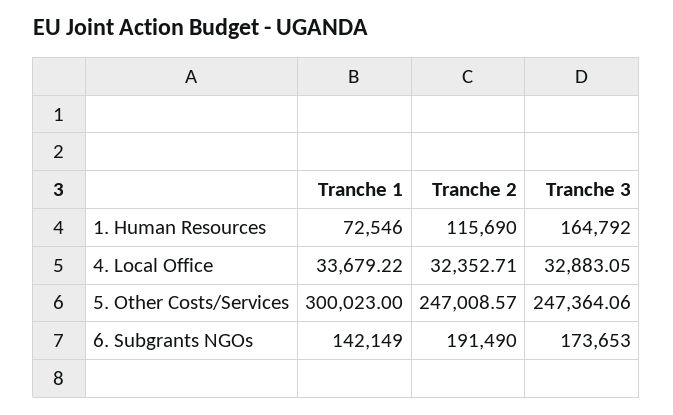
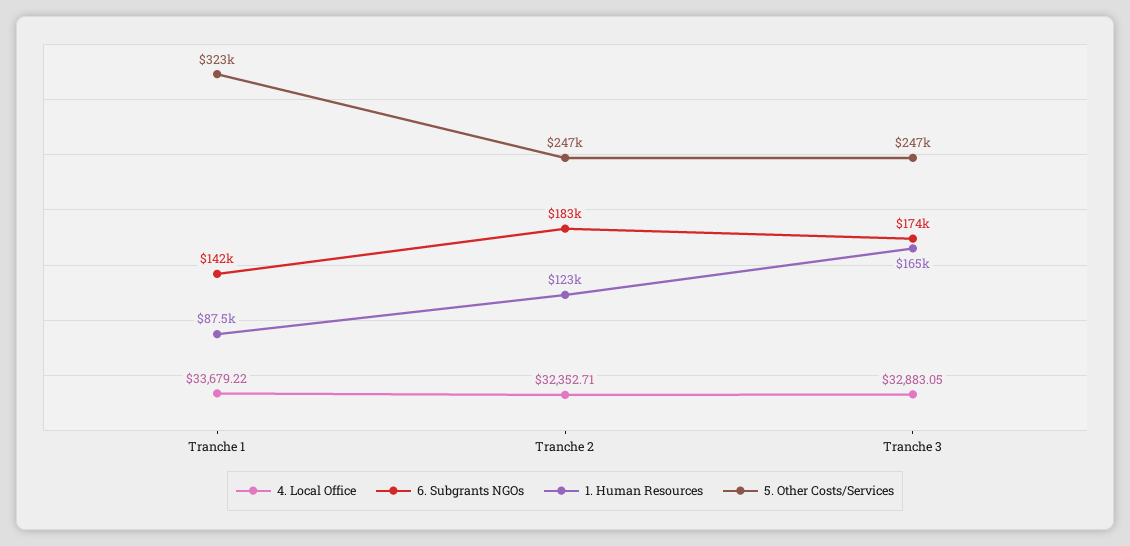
1. Human Resources, Tranche 1: 72546 -> 87500
1. Human Resources, Tranche 2: 115690 -> 123000
5. Other Costs/Services, Tranche 1: 300023 -> 323000
6. Subgrants NGOs, Tranche 2: 191490 -> 183000

